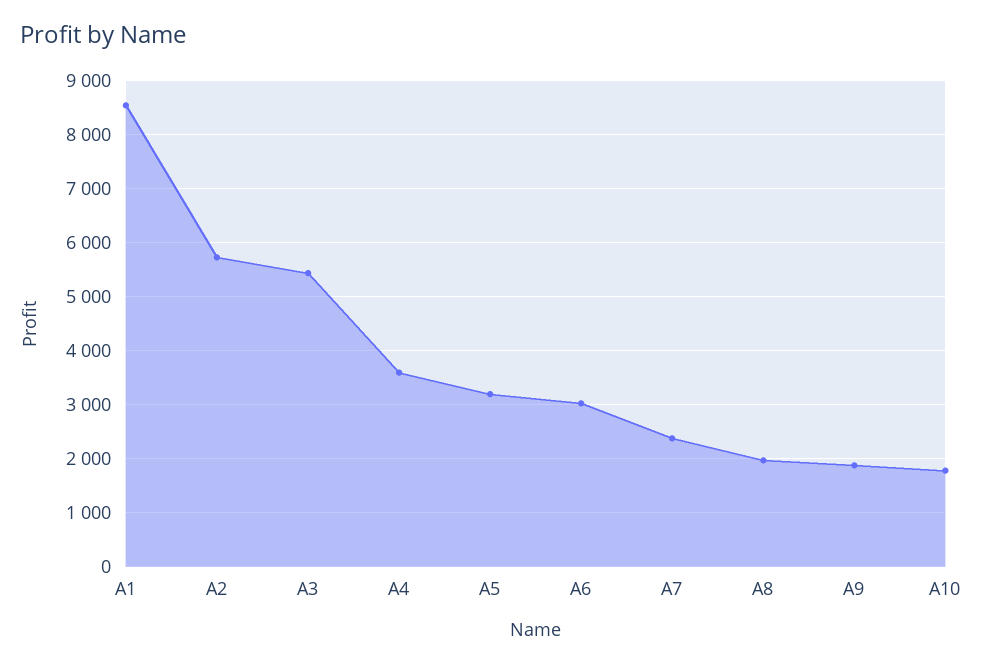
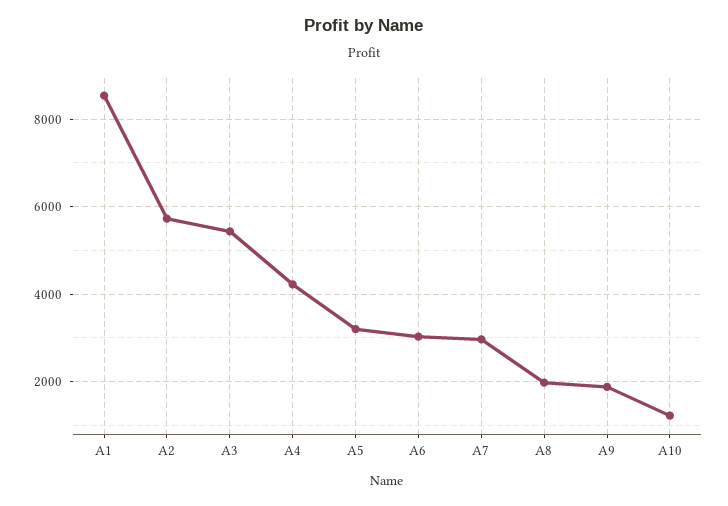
A4: 3600 -> 4200
A7: 2400 -> 3000
A10: 1800 -> 1200

